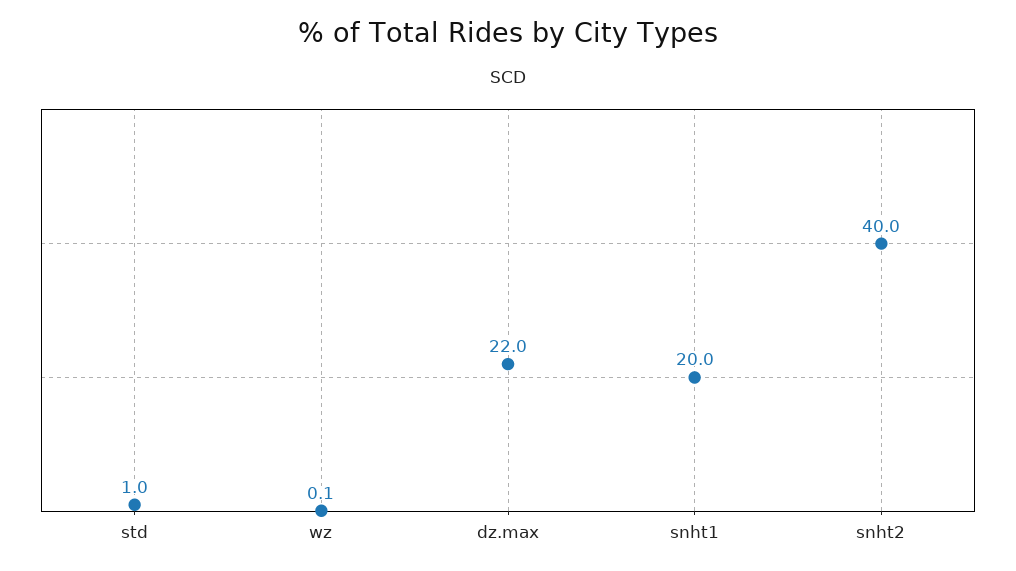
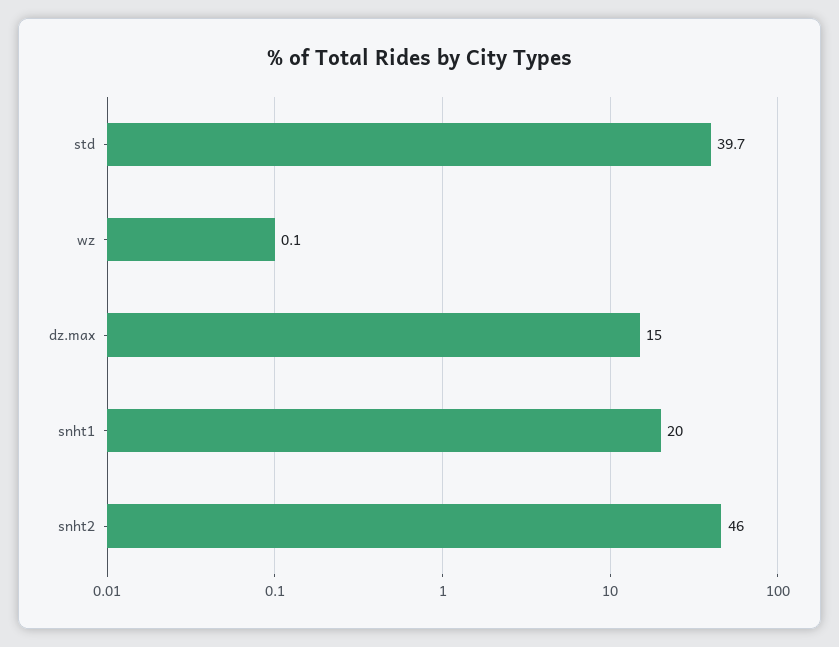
std: 1 -> 39.7
dz.max: 22 -> 15
snht2: 40 -> 46

